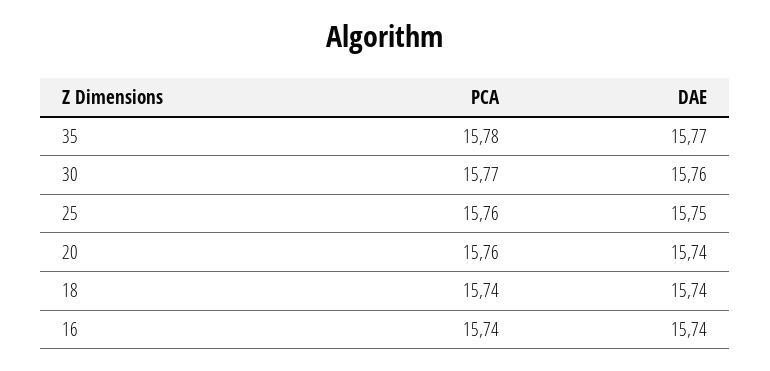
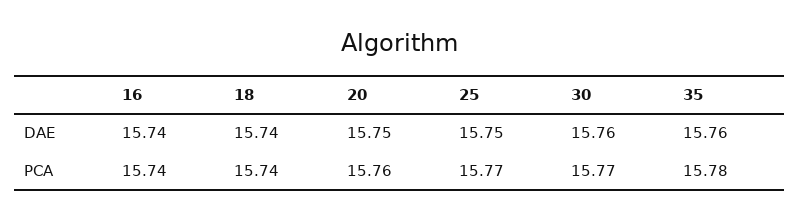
DAE, 35: 15.77 -> 15.76
PCA, 25: 15.76 -> 15.77
DAE, 20: 15.74 -> 15.75

